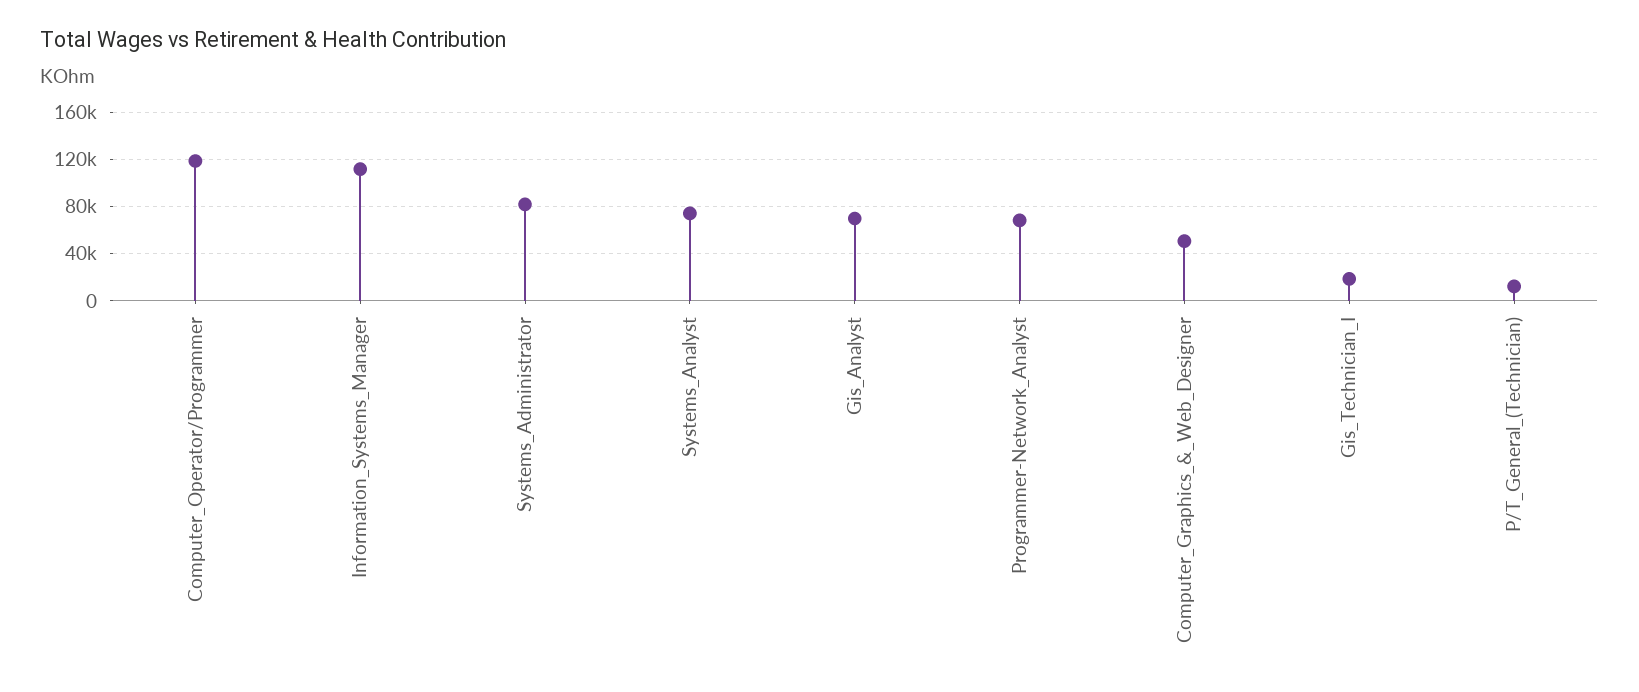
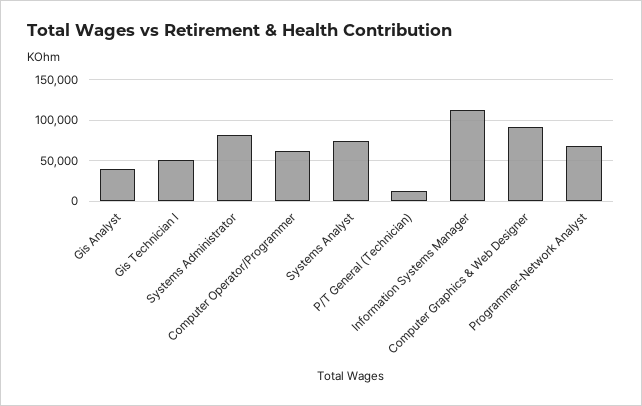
Computer_Operator/Programmer: 120000 -> 60000
Gis_Analyst: 70000 -> 40000
Computer_Graphics_&_Web_Designer: 50000 -> 90000
Gis_Technician_I: 20000 -> 50000

